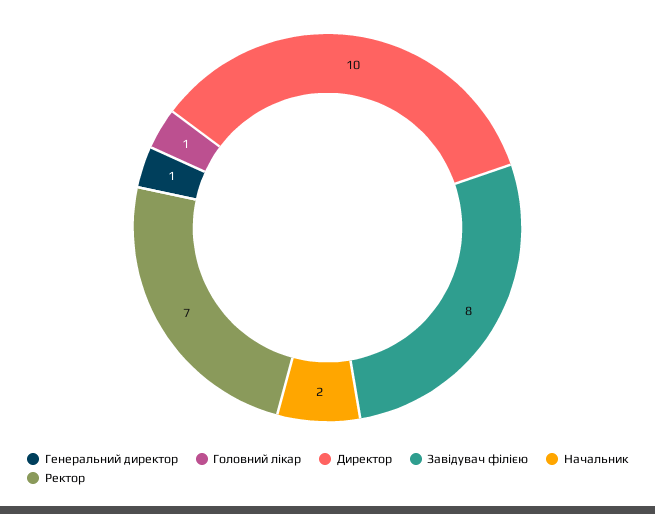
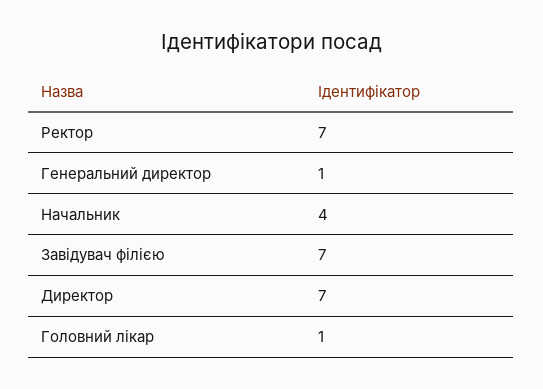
Директор: 10 -> 7
Завідувач філією: 8 -> 7
Начальник: 2 -> 4

